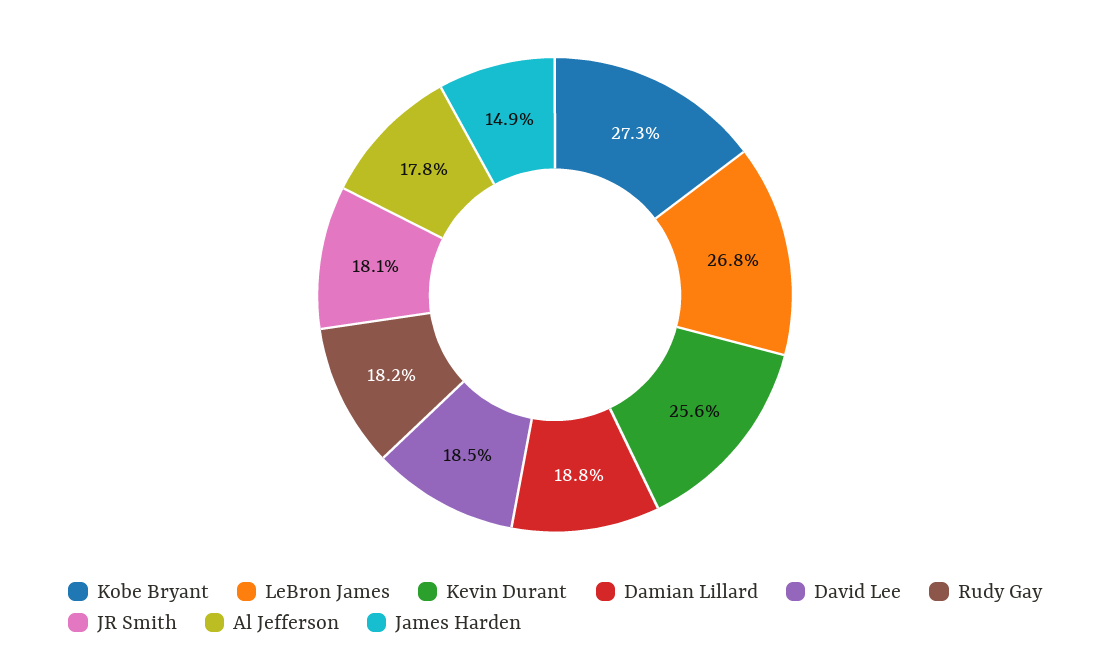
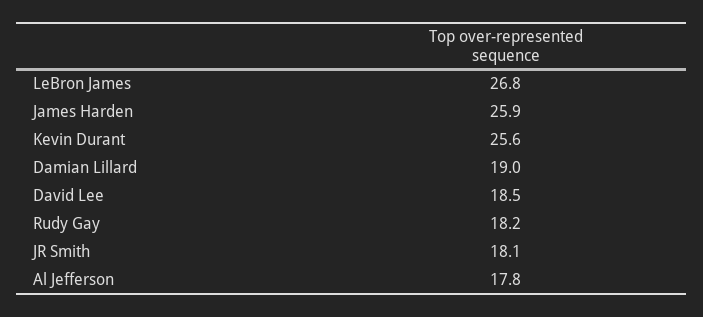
Kobe Bryant: 27.3 -> none
Damian Lillard: 18.8 -> 19
James Harden: 14.9 -> 25.9

